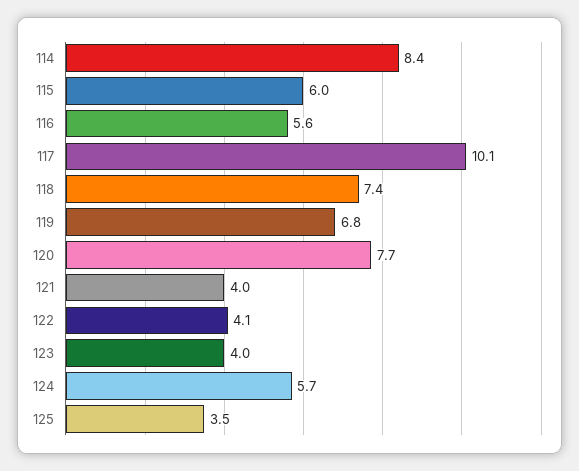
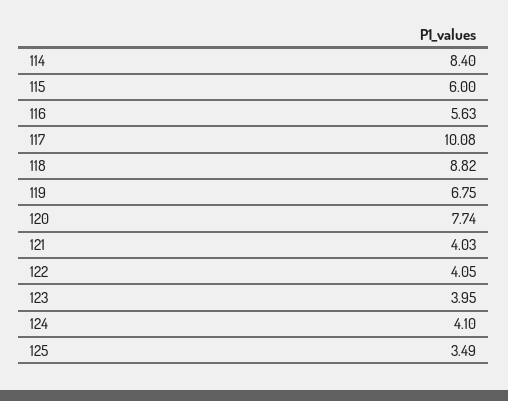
118: 7.4 -> 8.82
124: 5.7 -> 4.1

